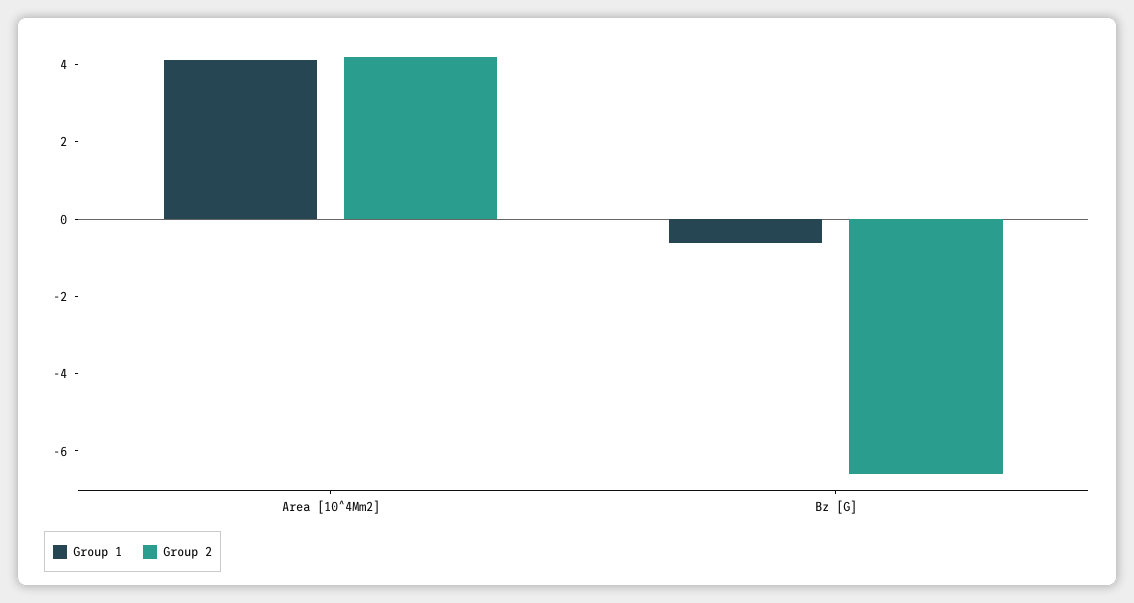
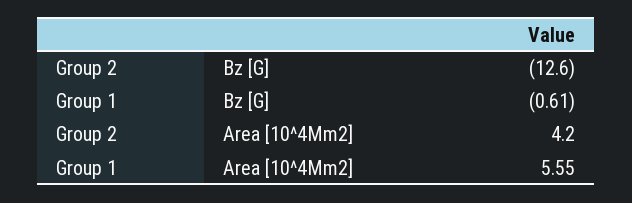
Group 1, Area [10^4Mm2]: 4 -> 5.55
Group 2, Bz [G]: -6.5 -> -12.6

